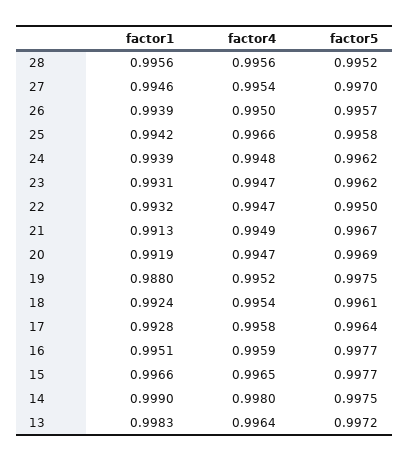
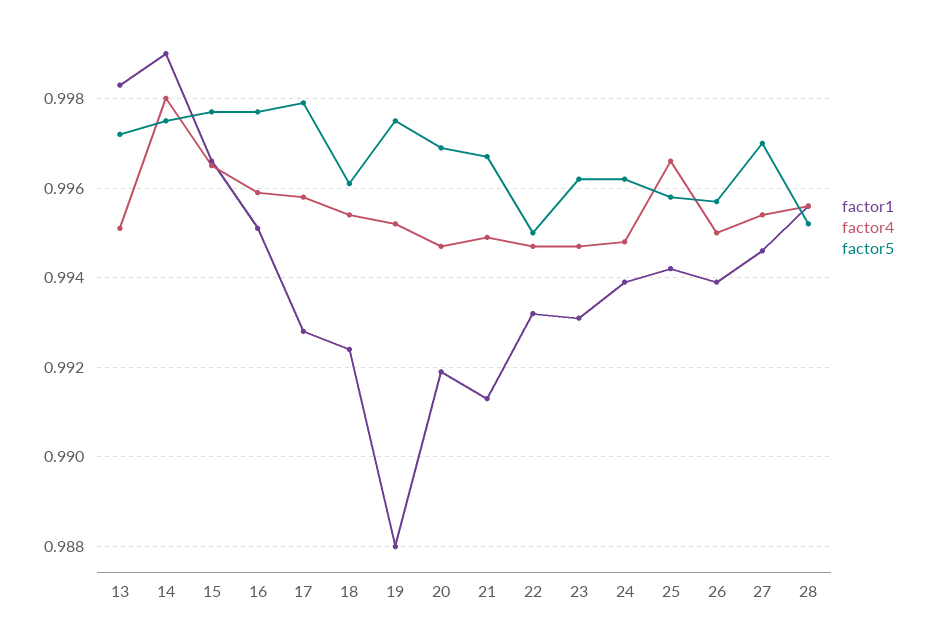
factor5, 17: 0.9964 -> 0.998
factor4, 13: 0.9964 -> 0.995

